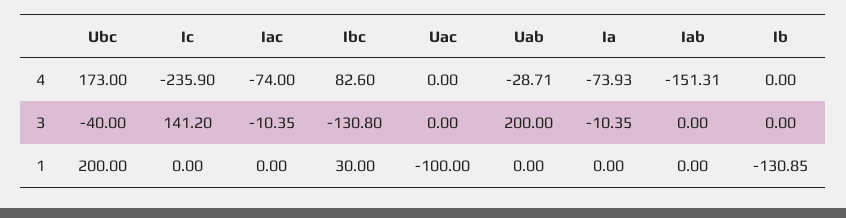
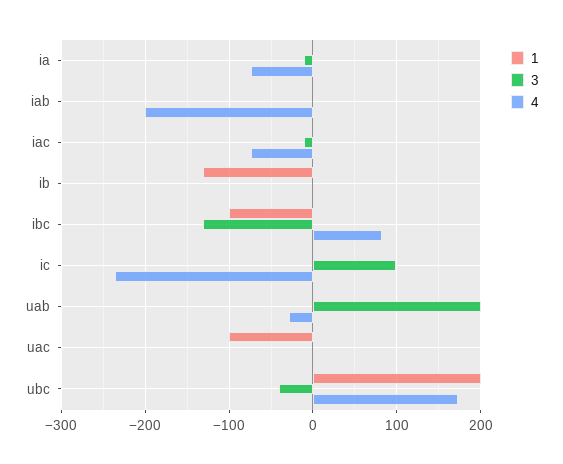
4, Iab: -151.31 -> -200
3, Ic: 141.2 -> 100
1, Ibc: 30 -> -100

